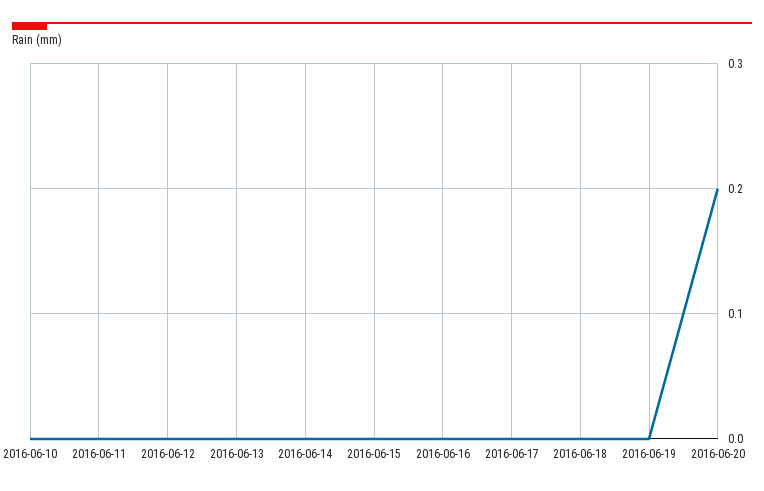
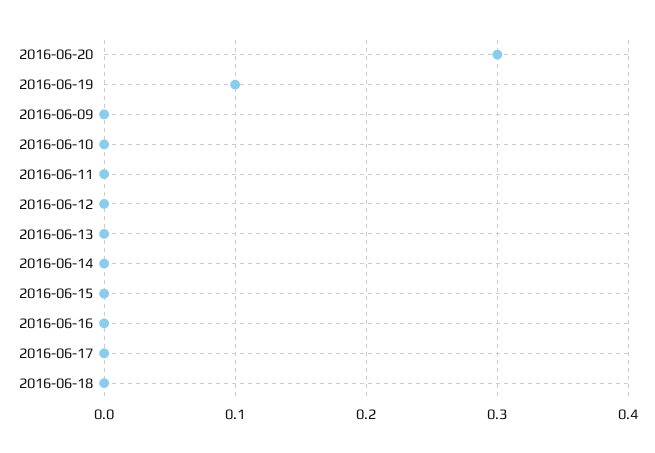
2016-06-19: 0 -> 0.1
2016-06-20: 0.2 -> 0.3
2016-06-09: none -> 0

